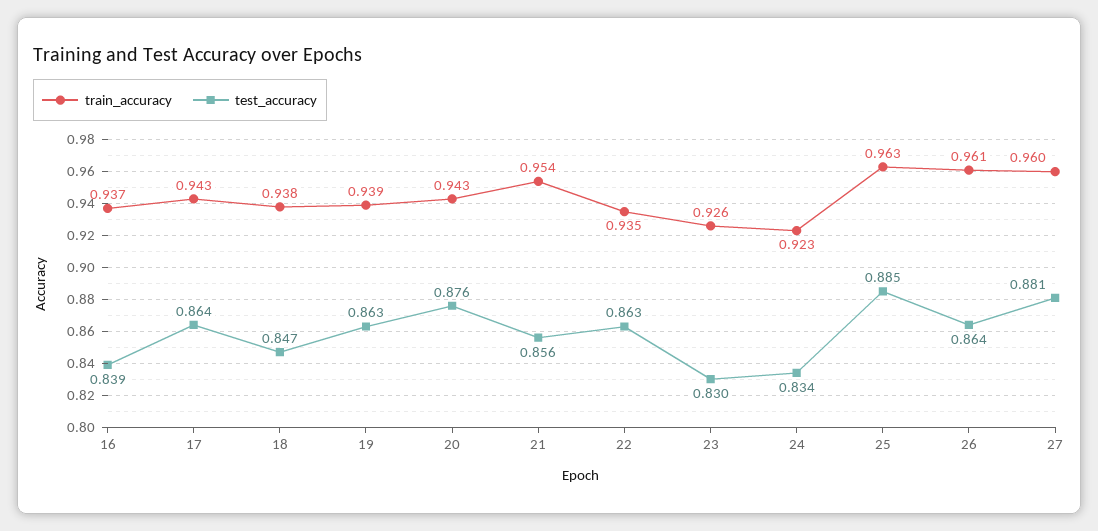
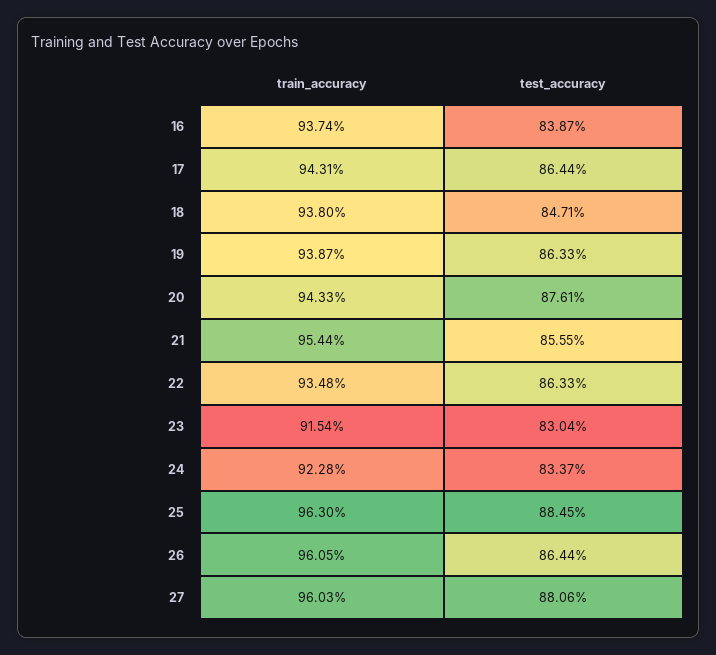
train_accuracy, 23: 0.926 -> 0.9154

